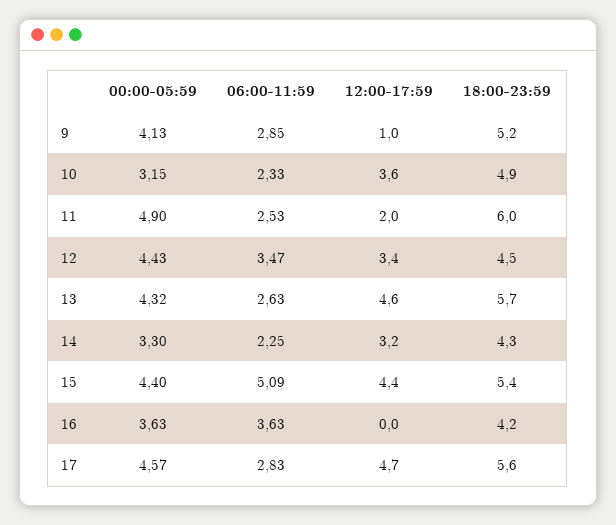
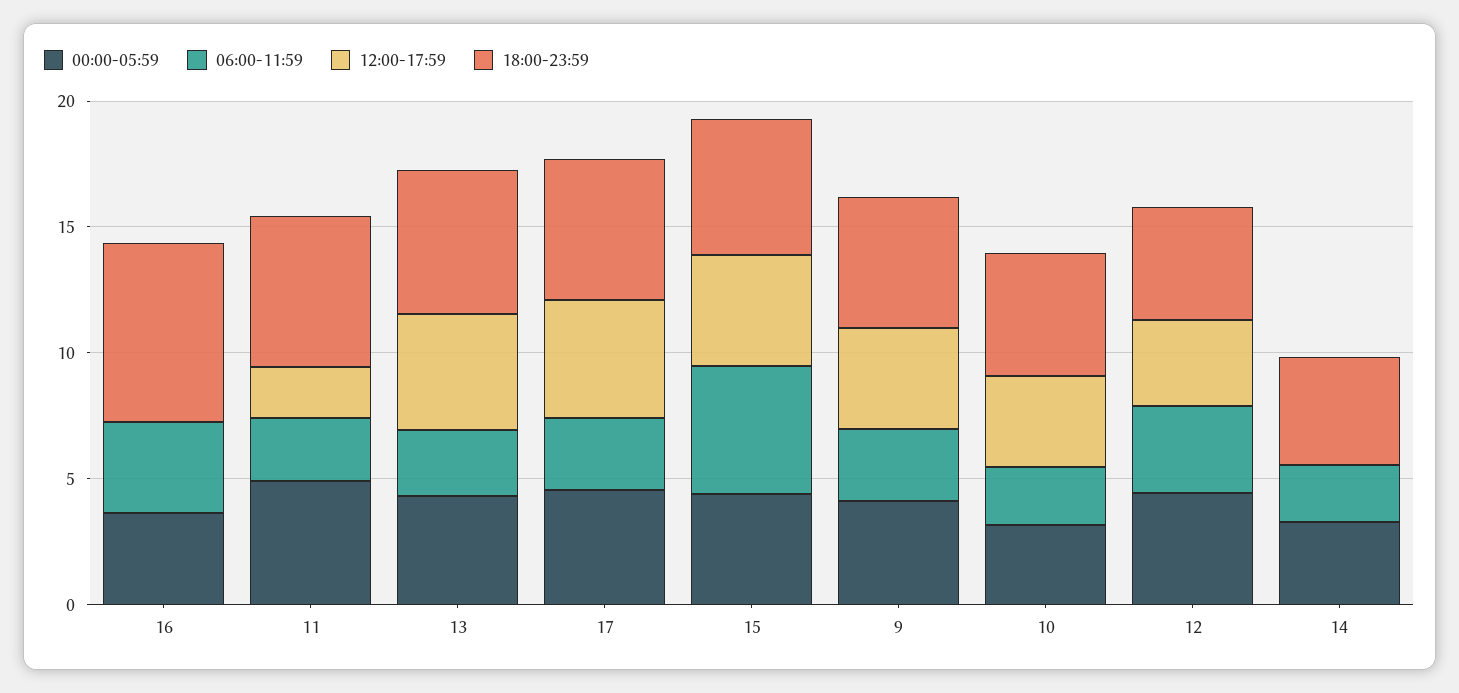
12:00-17:59, 9: 1 -> 4
12:00-17:59, 14: 3.2 -> 0
18:00-23:59, 16: 4.2 -> 7

